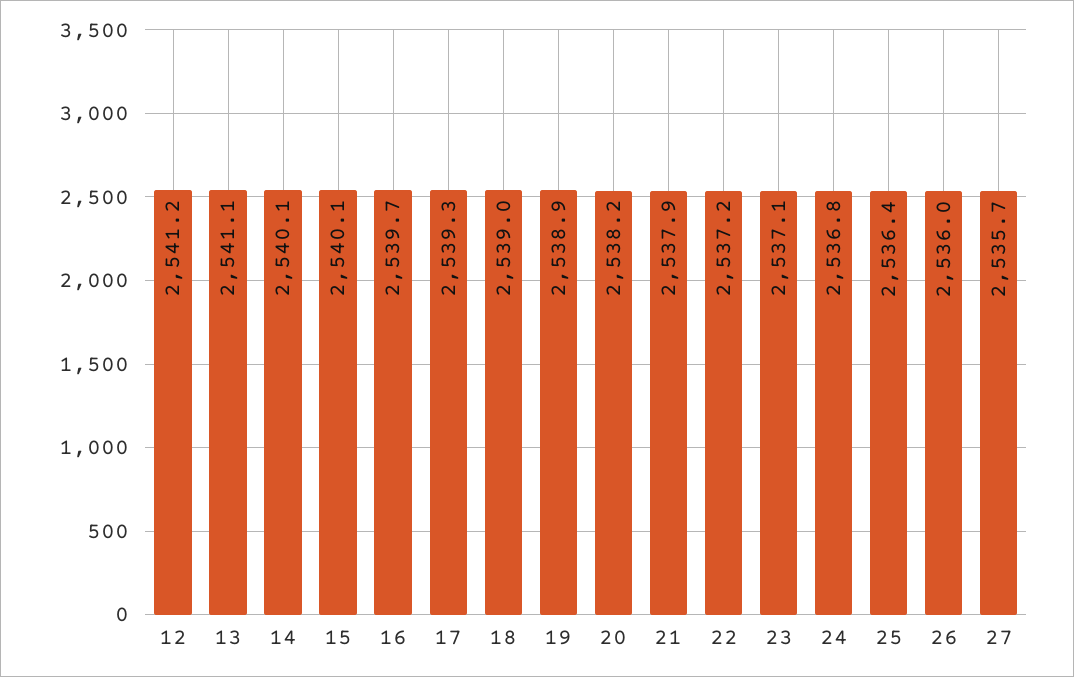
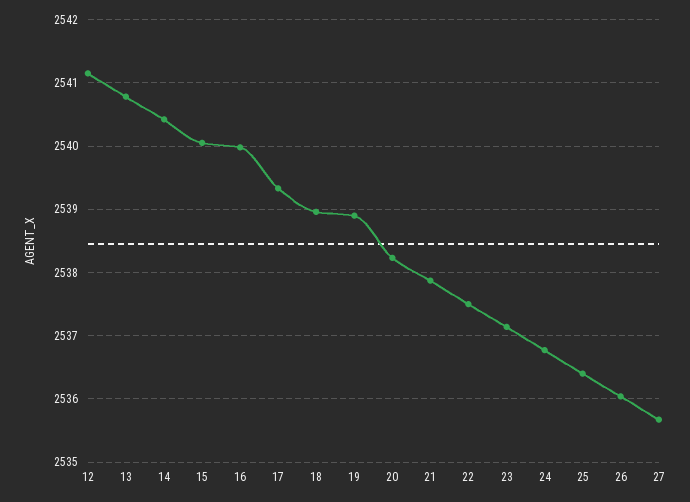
13: 2541.1 -> 2540.8
14: 2540.1 -> 2540.4
16: 2539.7 -> 2540
22: 2537.2 -> 2537.5

